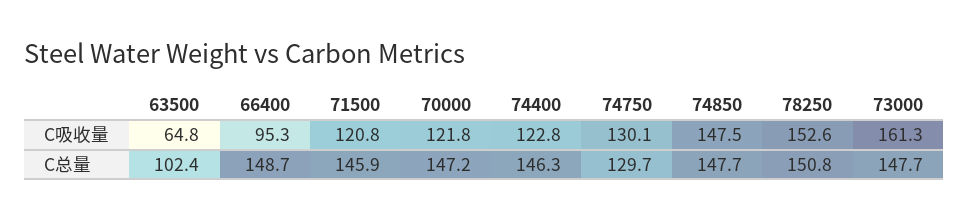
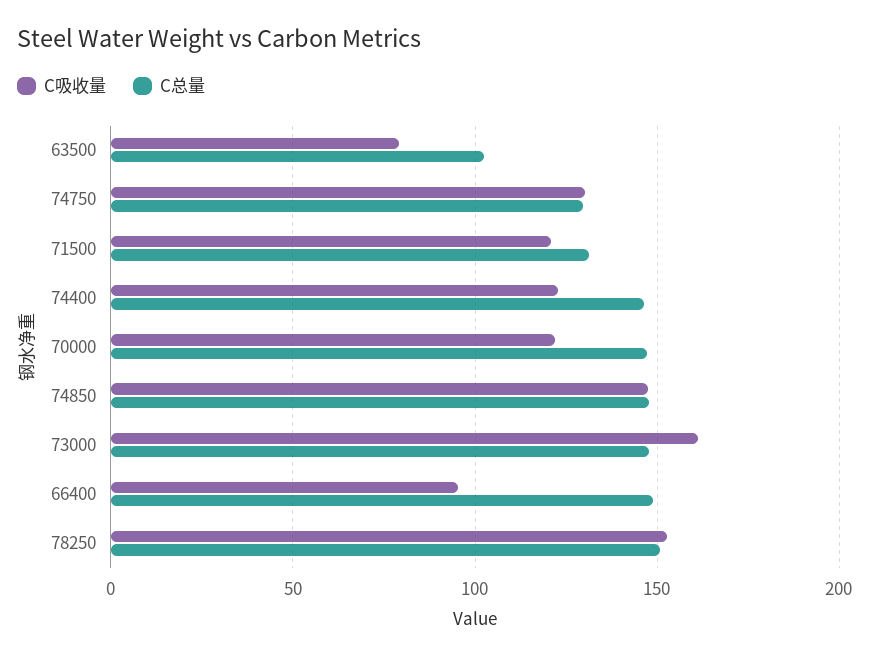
C吸收量, 63500: 64.8 -> 80
C总量, 71500: 145.9 -> 130

